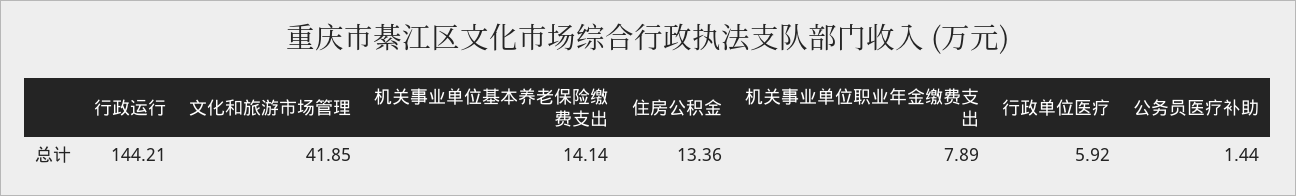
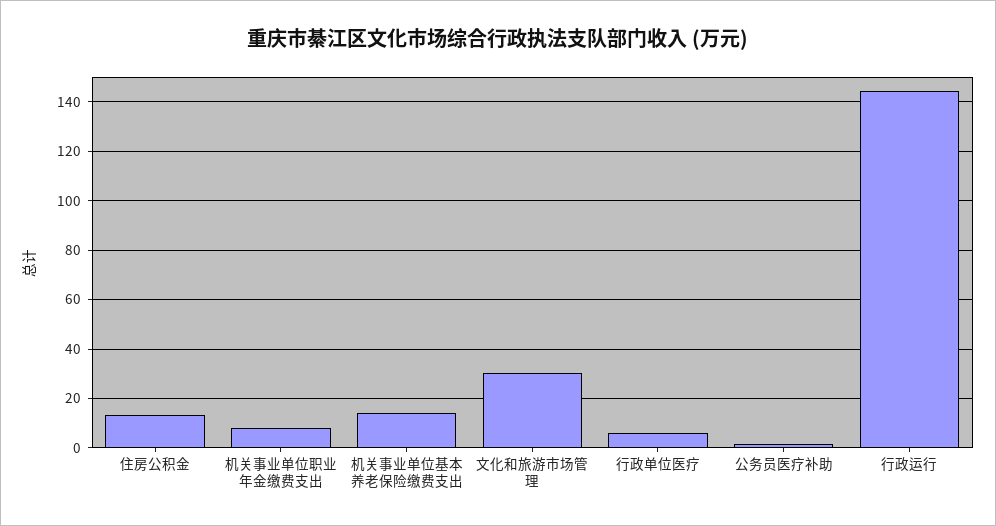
文化和旅游市场管理: 41.85 -> 30

